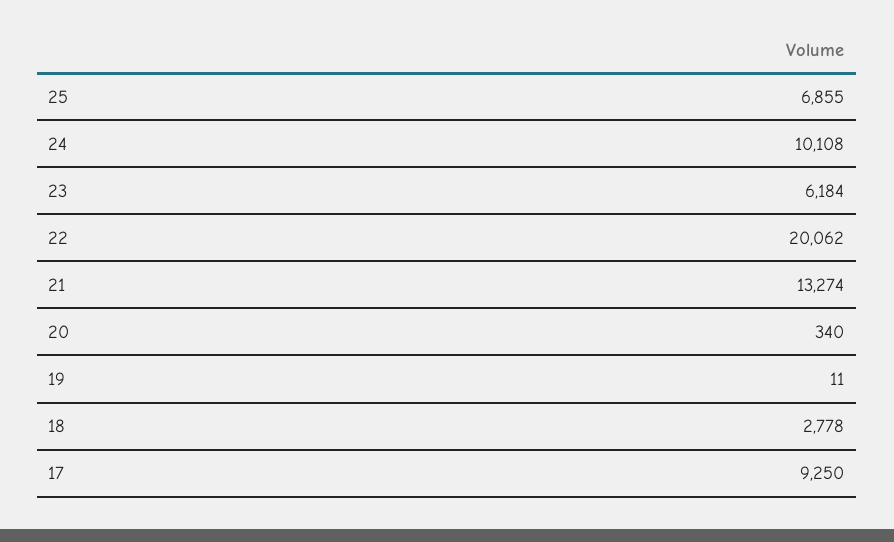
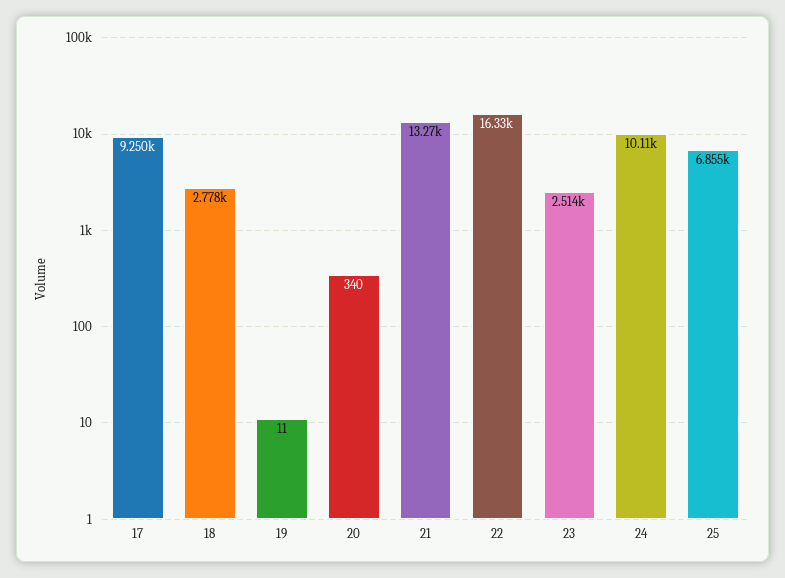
23: 6184 -> 2514
22: 20062 -> 16330

